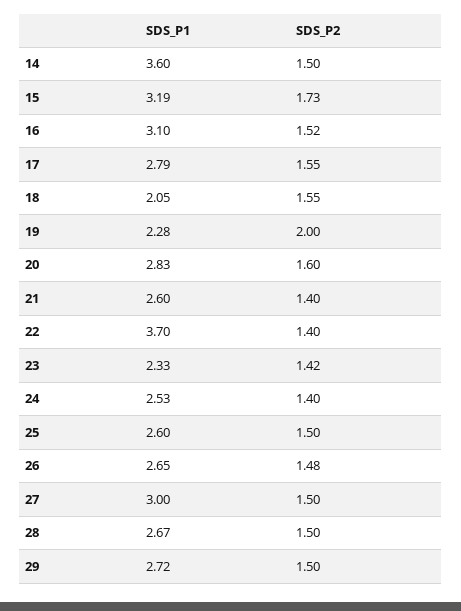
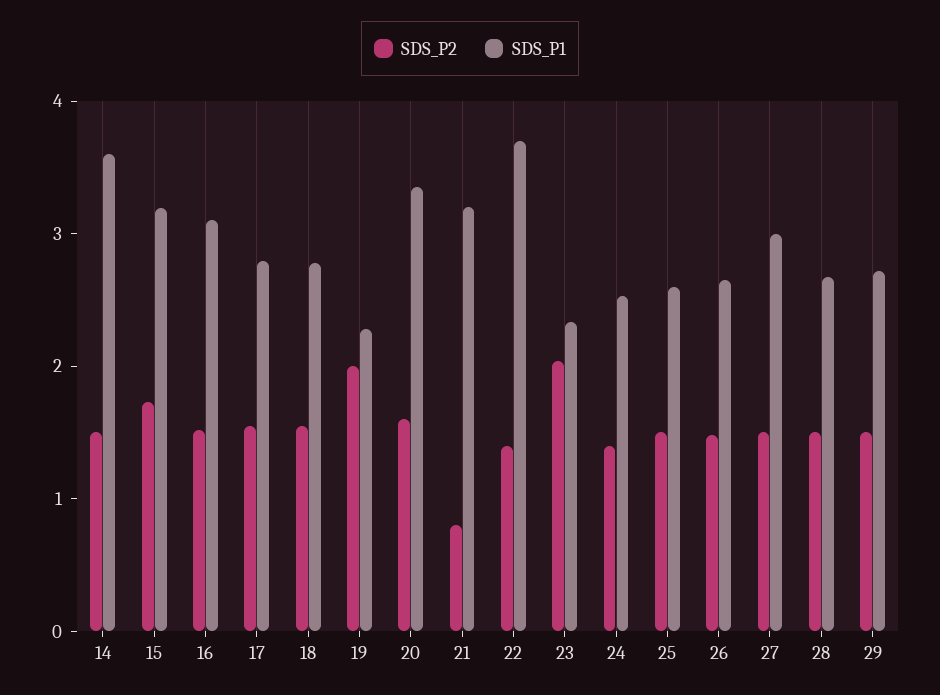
SDS_P1, 18: 2.05 -> 2.8
SDS_P1, 20: 2.83 -> 3.4
SDS_P1, 21: 2.6 -> 3.2
SDS_P2, 21: 1.4 -> 0.8
SDS_P2, 23: 1.42 -> 2

